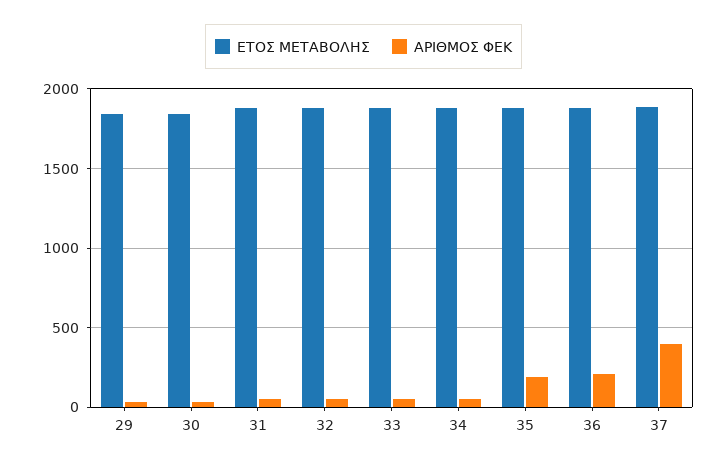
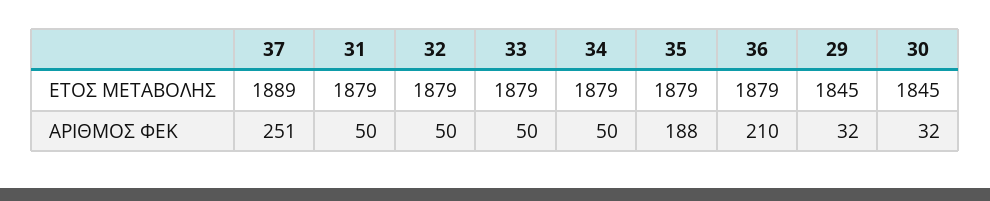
ΑΡΙΘΜΟΣ ΦΕΚ, 37: 400 -> 251

